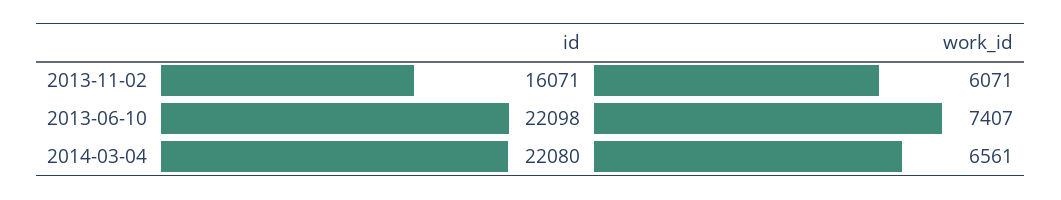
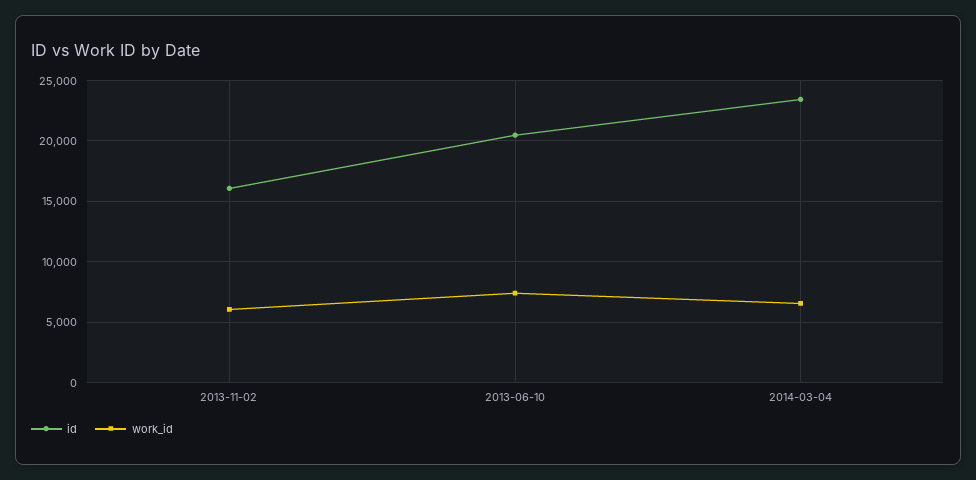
id, 2013-06-10: 22098 -> 20500
id, 2014-03-04: 22080 -> 23500

